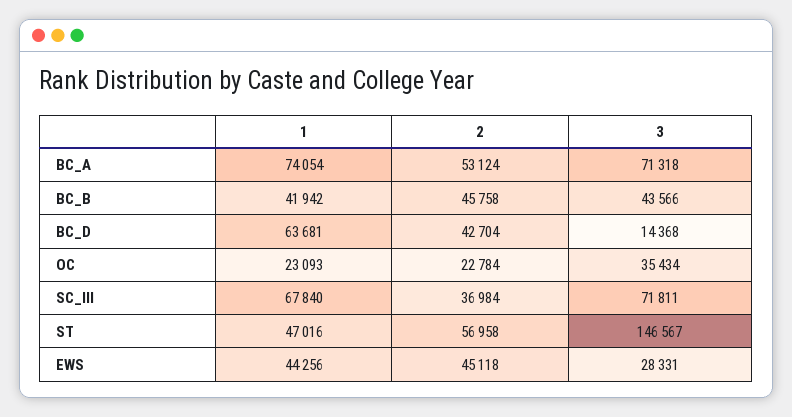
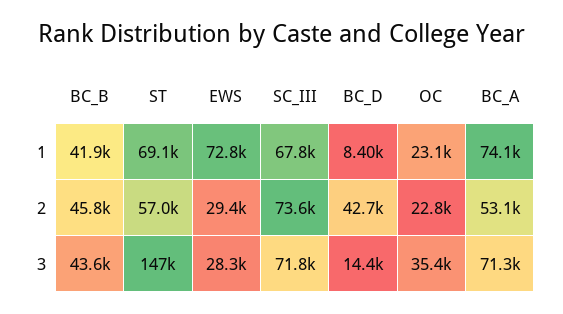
1, BC_D: 63681 -> 8400
2, SC_III: 36984 -> 73600
1, ST: 47016 -> 69100
1, EWS: 44256 -> 72800
2, EWS: 45118 -> 29400

